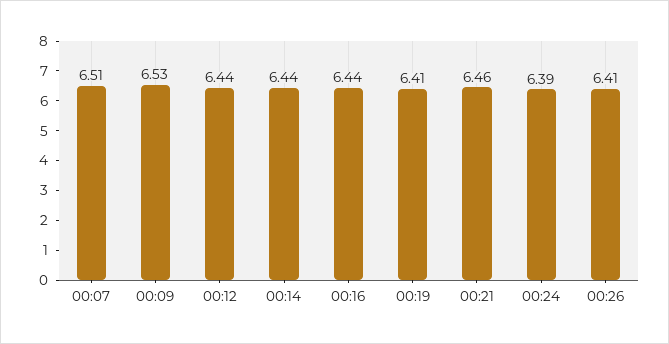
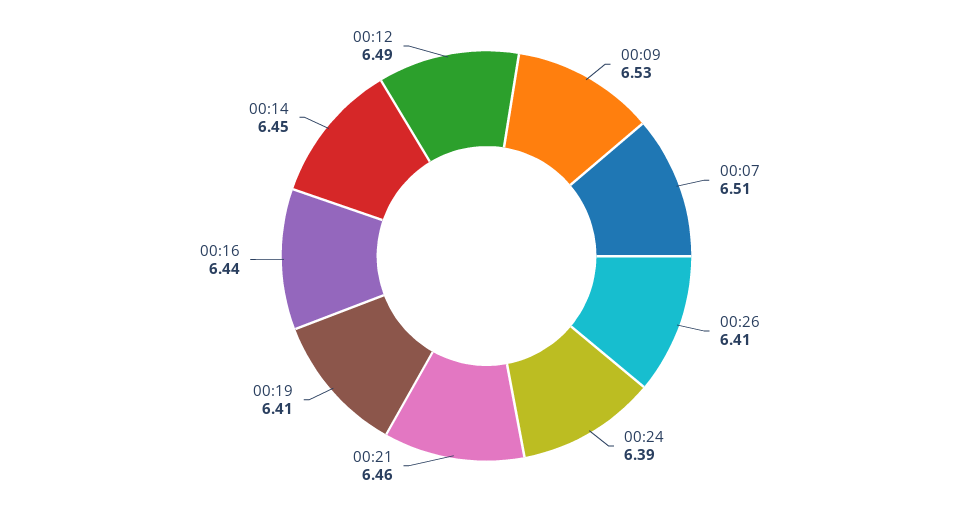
00:12: 6.44 -> 6.49
00:14: 6.44 -> 6.45

